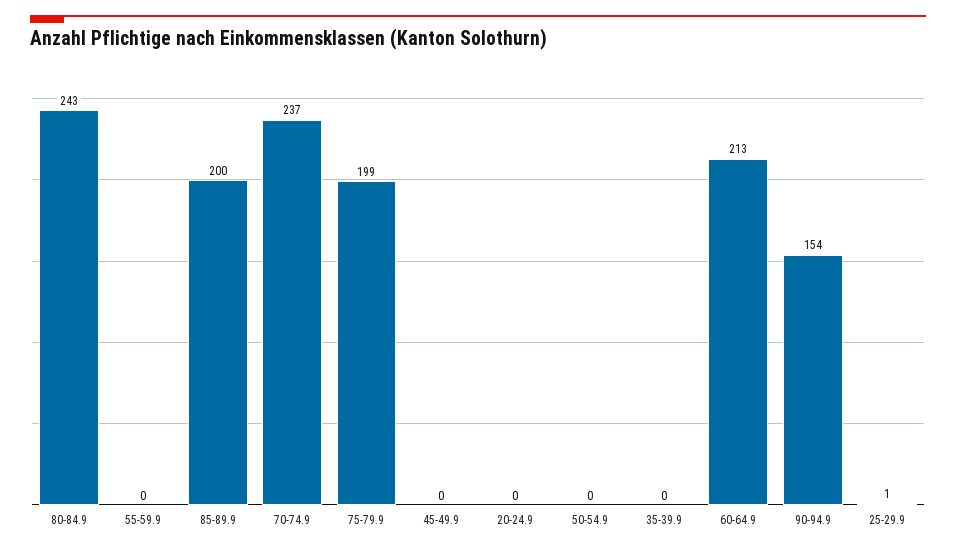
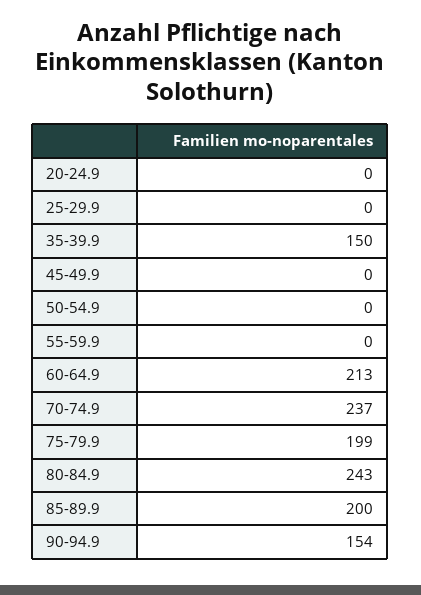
35-39.9: 0 -> 150
25-29.9: 1 -> 0

